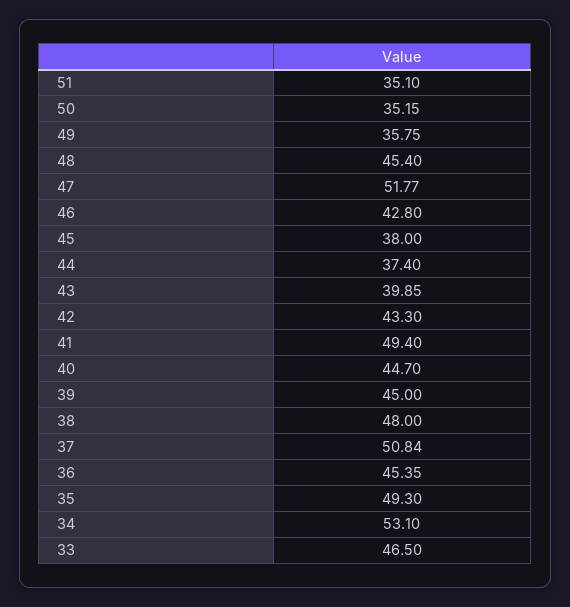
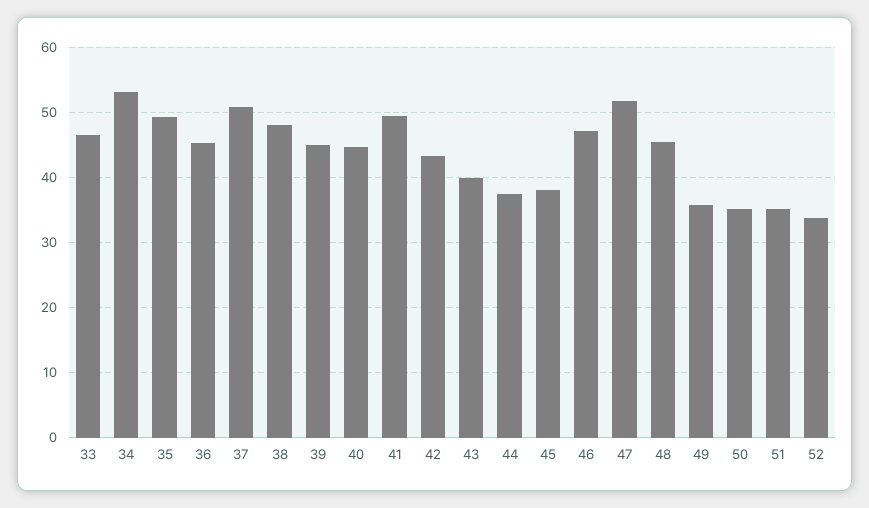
46: 42.8 -> 47
52: none -> 34

